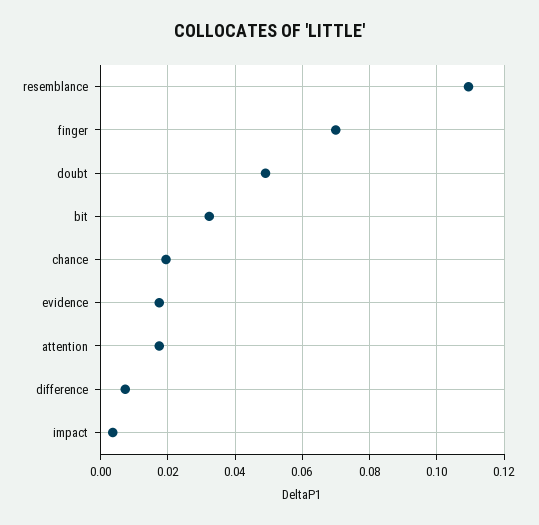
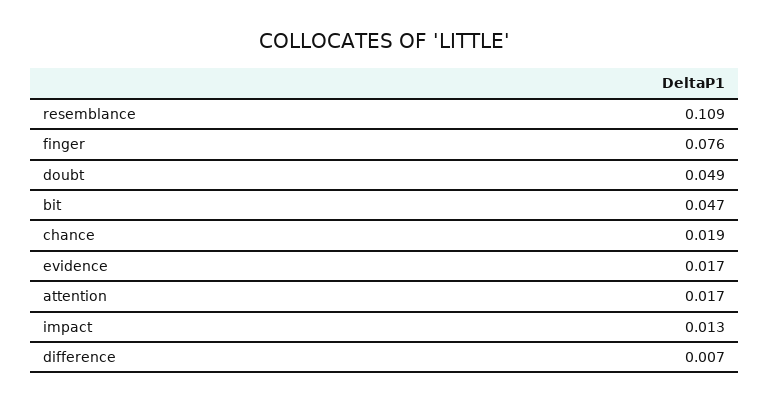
finger: 0.07 -> 0.076
bit: 0.032 -> 0.047
impact: 0.004 -> 0.013

